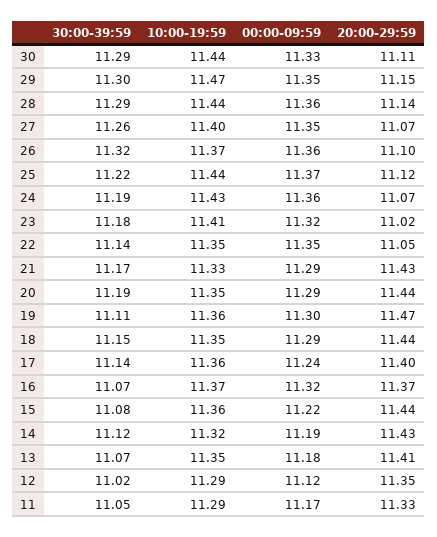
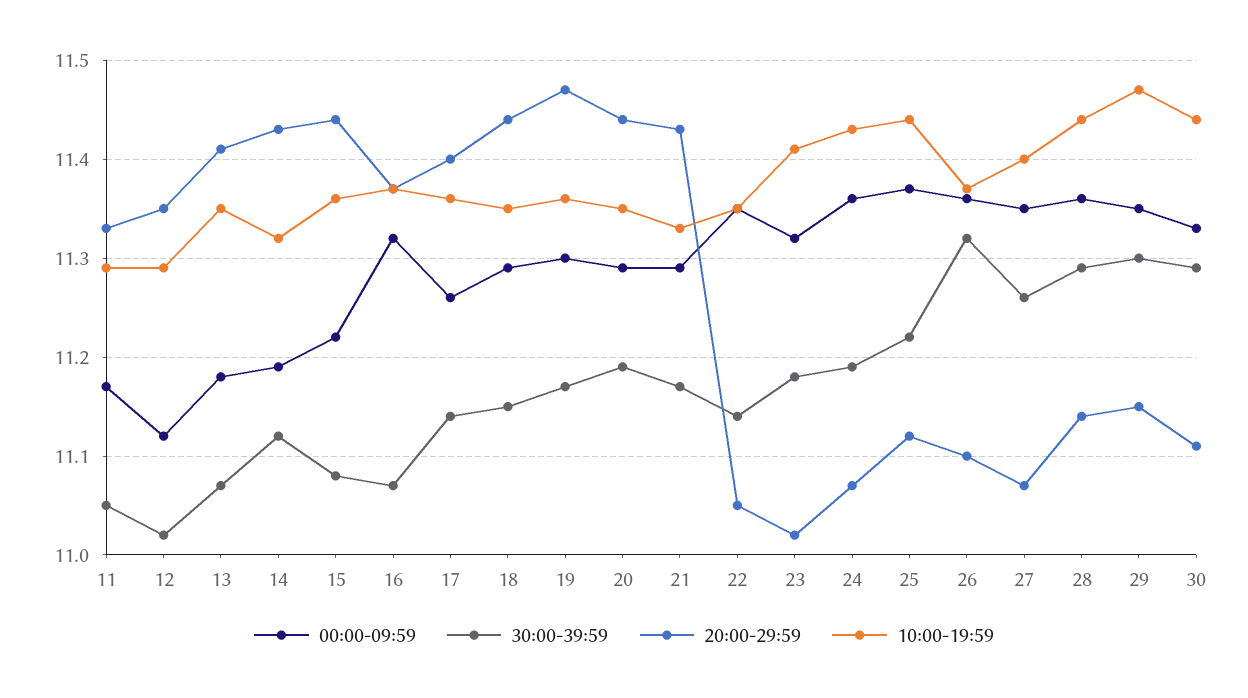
30:00-39:59, 19: 11.11 -> 11.17
00:00-09:59, 17: 11.24 -> 11.26

